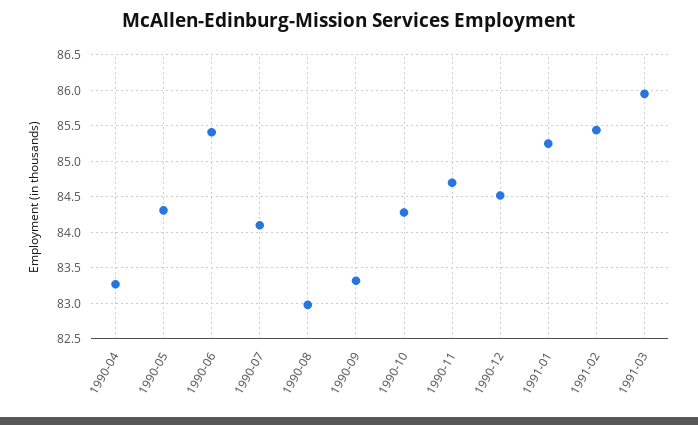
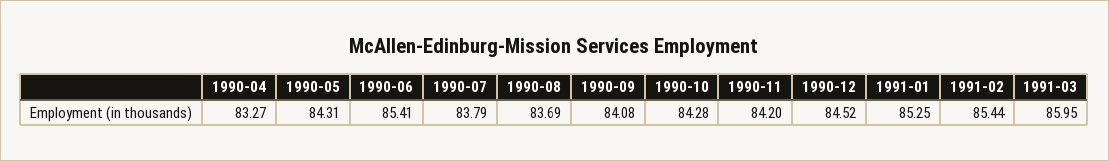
1990-07: 84.1 -> 83.79
1990-08: 83 -> 83.69
1990-09: 83.3 -> 84.08
1990-11: 84.7 -> 84.2

